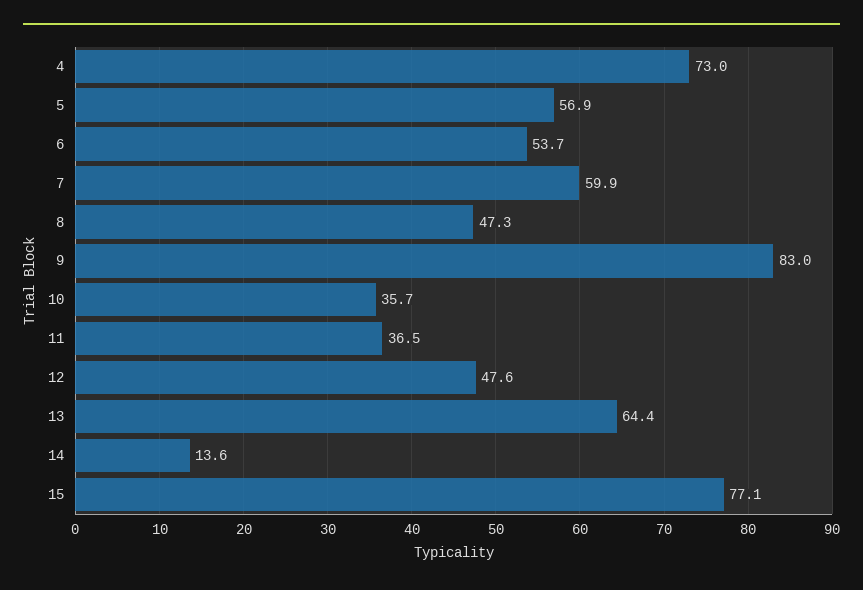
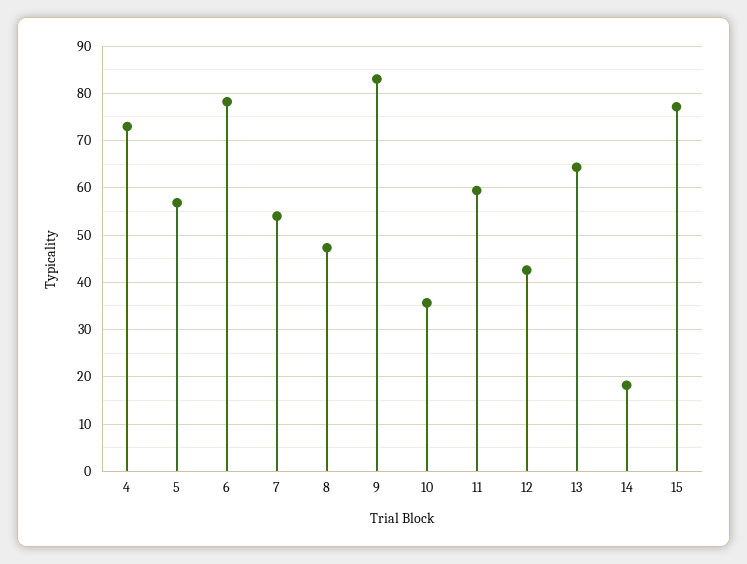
6: 53.7 -> 78
7: 59.9 -> 54
11: 36.5 -> 60
12: 47.6 -> 42
14: 13.6 -> 18

